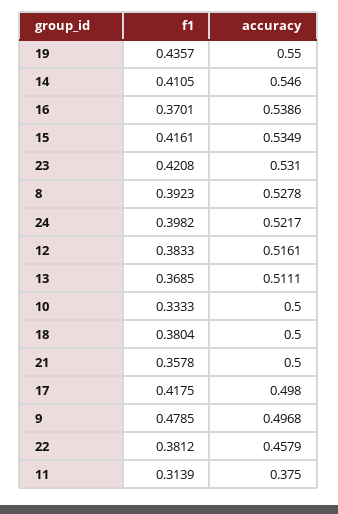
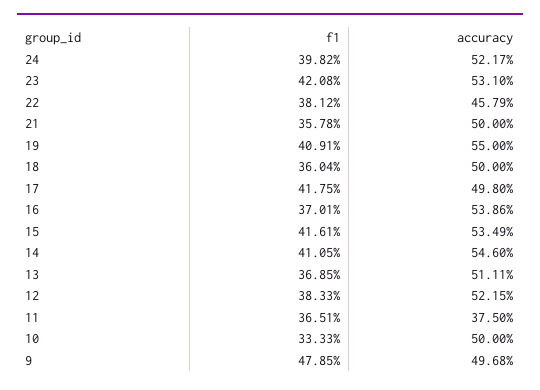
f1, 19: 0.4357 -> 0.4091
f1, 8: 0.3923 -> none
accuracy, 8: 0.5278 -> none
accuracy, 12: 0.5161 -> 0.5215
f1, 18: 0.3804 -> 0.3604
f1, 11: 0.3139 -> 0.3651

